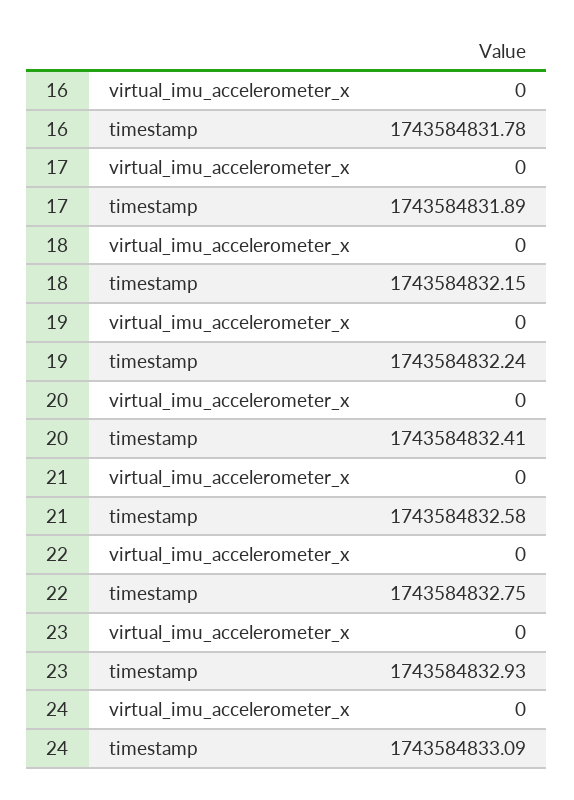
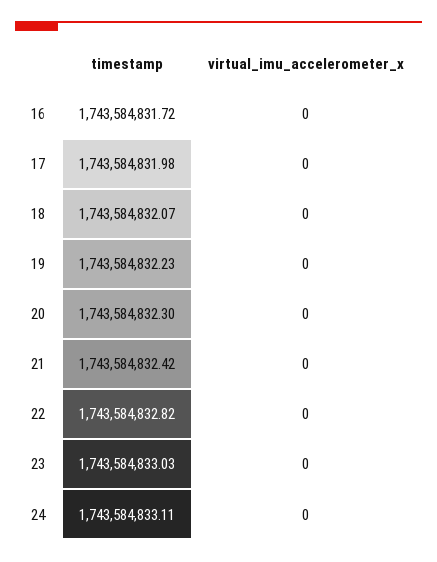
16, timestamp: 1743584831.78 -> 1743584831.72
17, timestamp: 1743584831.89 -> 1743584831.98
18, timestamp: 1743584832.15 -> 1743584832.07
19, timestamp: 1743584832.24 -> 1743584832.23
20, timestamp: 1743584832.41 -> 1743584832.3
21, timestamp: 1743584832.58 -> 1743584832.42
22, timestamp: 1743584832.75 -> 1743584832.82
23, timestamp: 1743584832.93 -> 1743584833.03
24, timestamp: 1743584833.09 -> 1743584833.11

